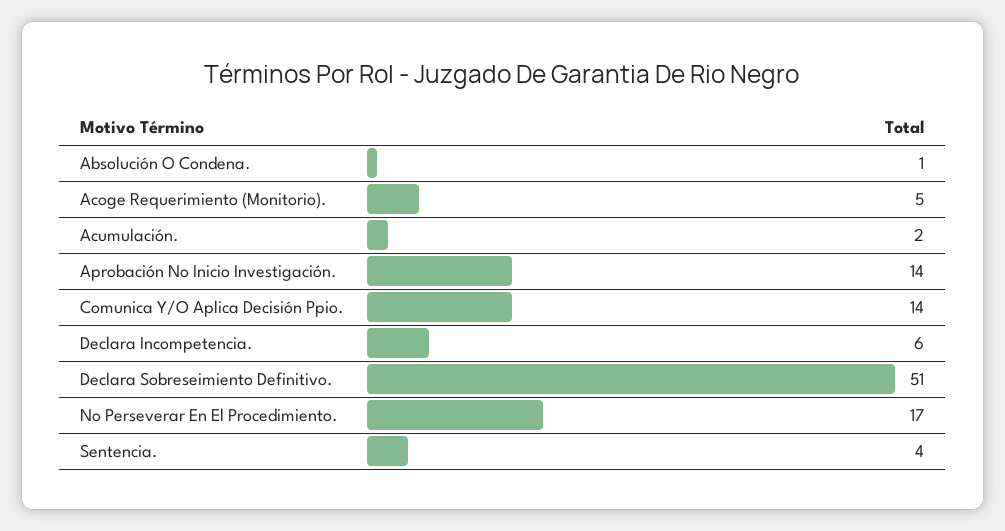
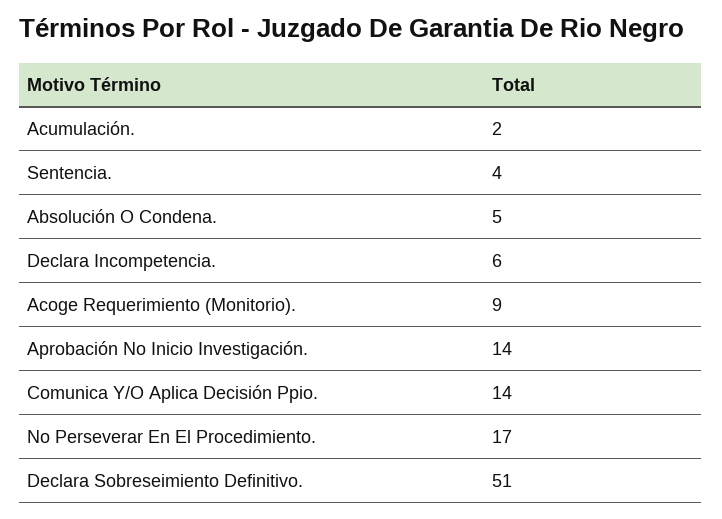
Absolución O Condena.: 1 -> 5
Acoge Requerimiento (Monitorio).: 5 -> 9

